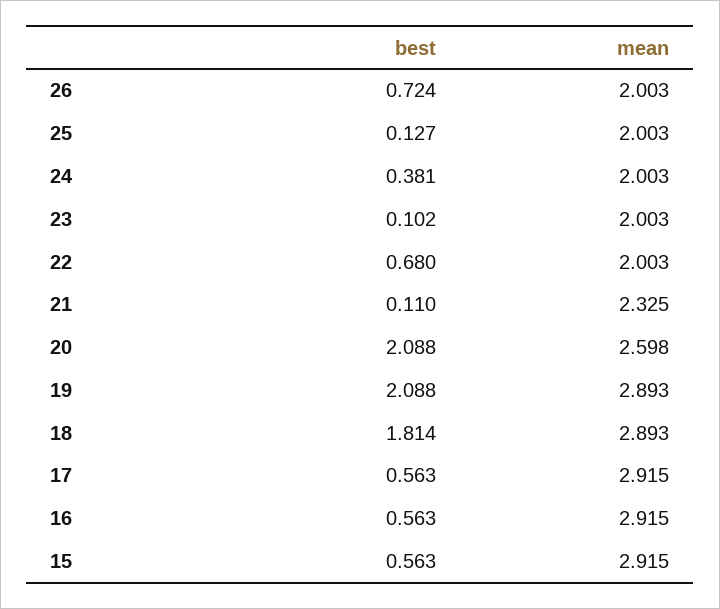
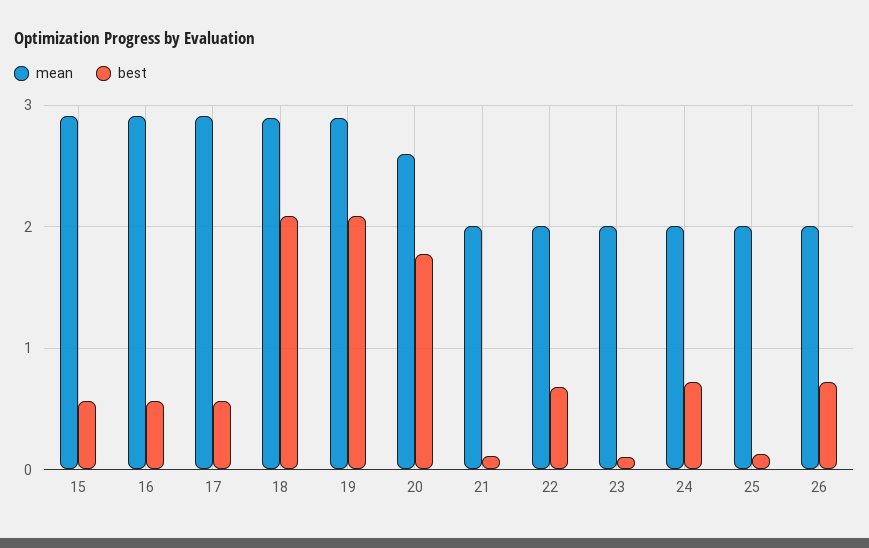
best, 24: 0.381 -> 0.7
mean, 21: 2.325 -> 2
best, 20: 2.088 -> 1.8
best, 18: 1.814 -> 2.1

